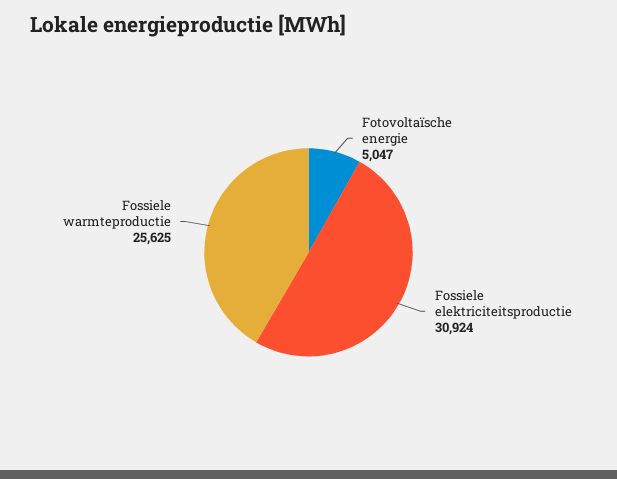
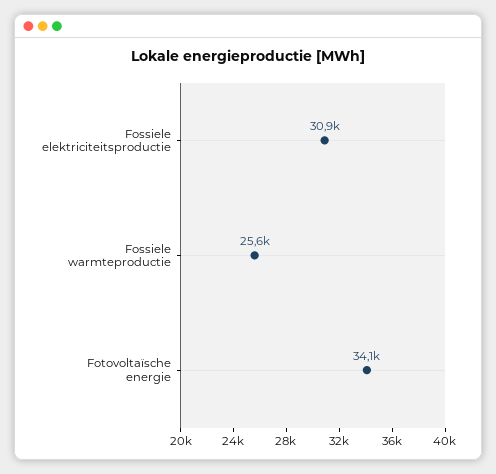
Fotovoltaïsche energie: 5047 -> 34100

